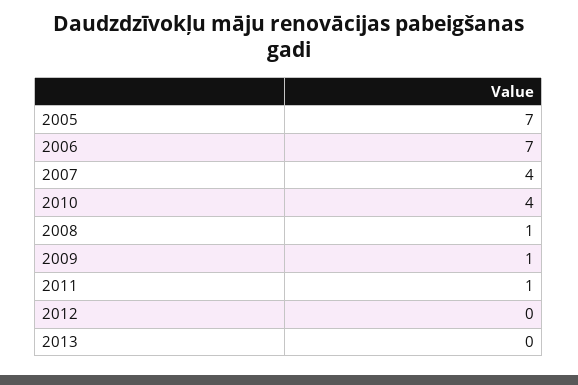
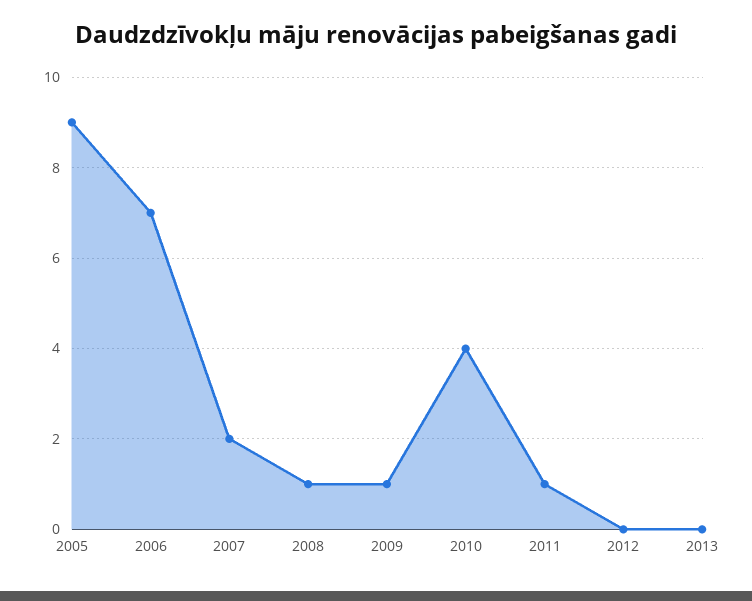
2005: 7 -> 9
2007: 4 -> 2

